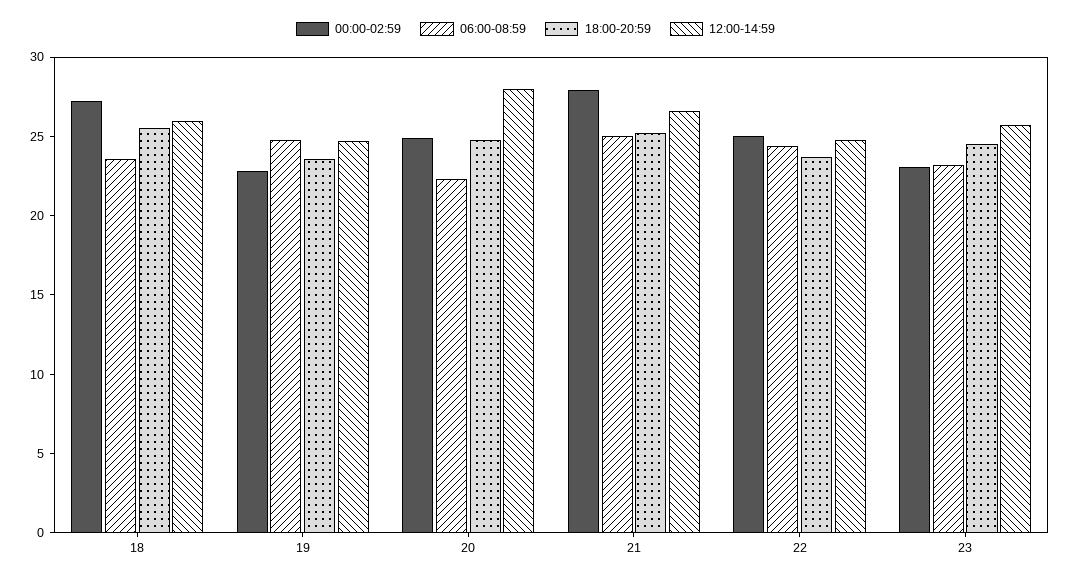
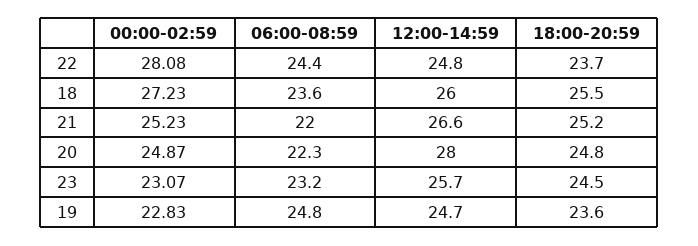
00:00-02:59, 21: 28 -> 25.23
06:00-08:59, 21: 25 -> 22
00:00-02:59, 22: 25 -> 28.08

